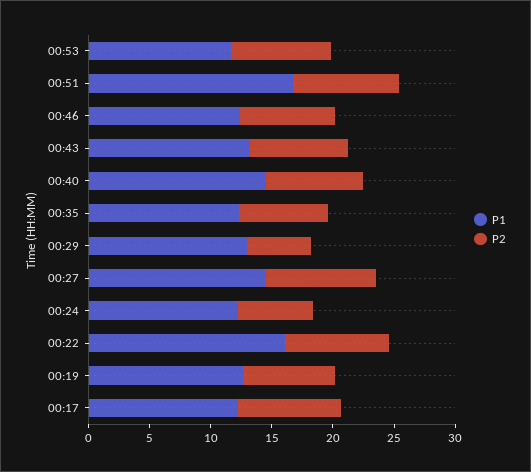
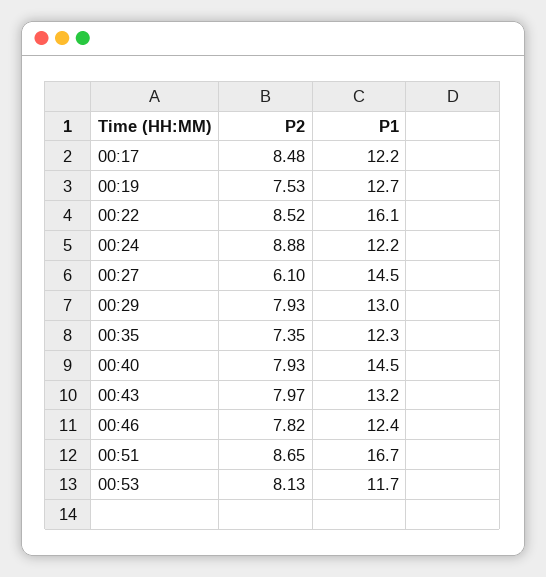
P2, 00:29: 5 -> 7.93
P2, 00:27: 9 -> 6.1
P2, 00:24: 6 -> 8.88

